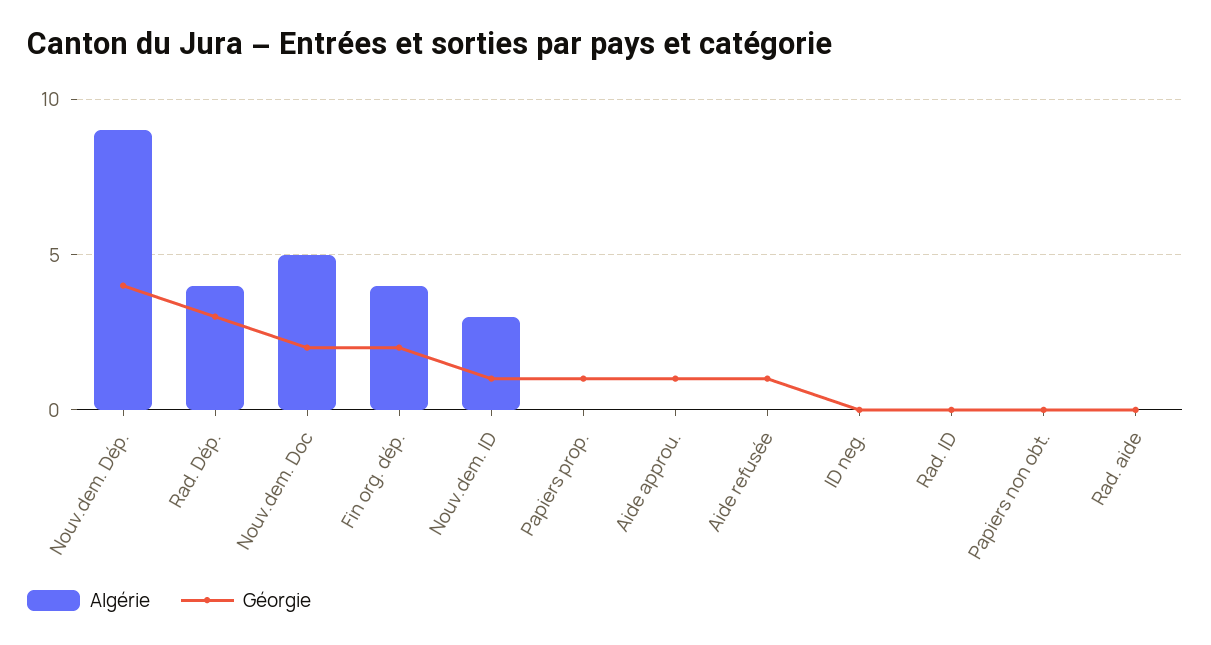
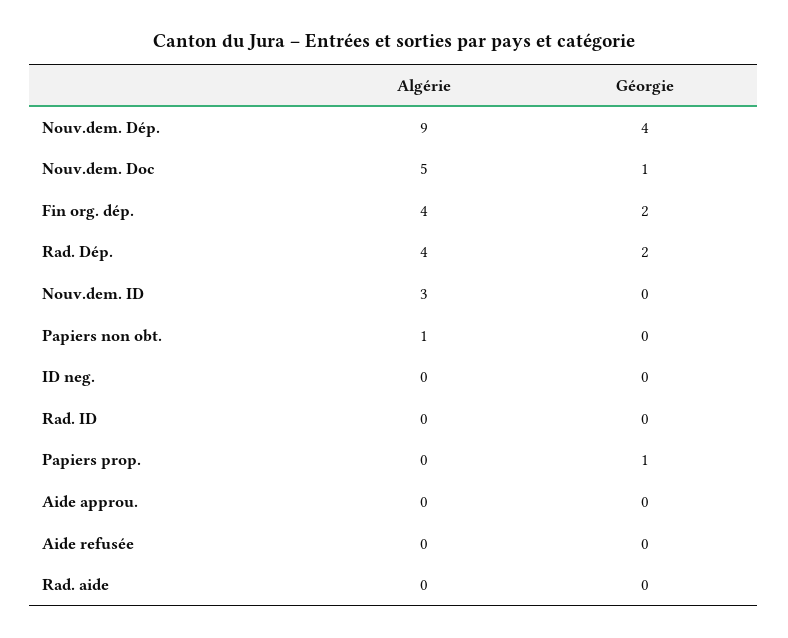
Géorgie, Rad. Dép.: 3 -> 2
Géorgie, Nouv.dem. Doc: 2 -> 1
Géorgie, Nouv.dem. ID: 1 -> 0
Géorgie, Aide approu.: 1 -> 0
Géorgie, Aide refusée: 1 -> 0
Algérie, Papiers non obt.: 0 -> 1

